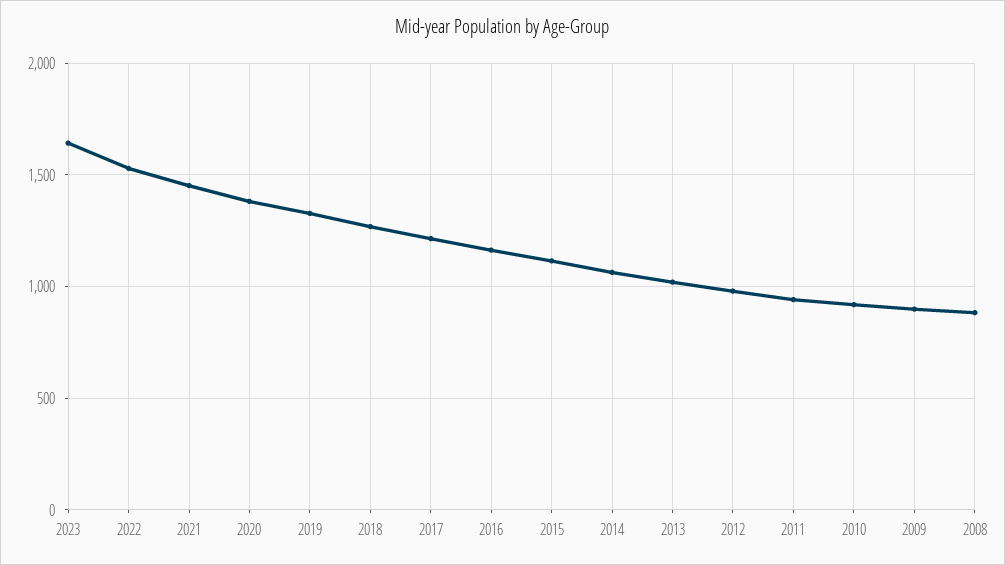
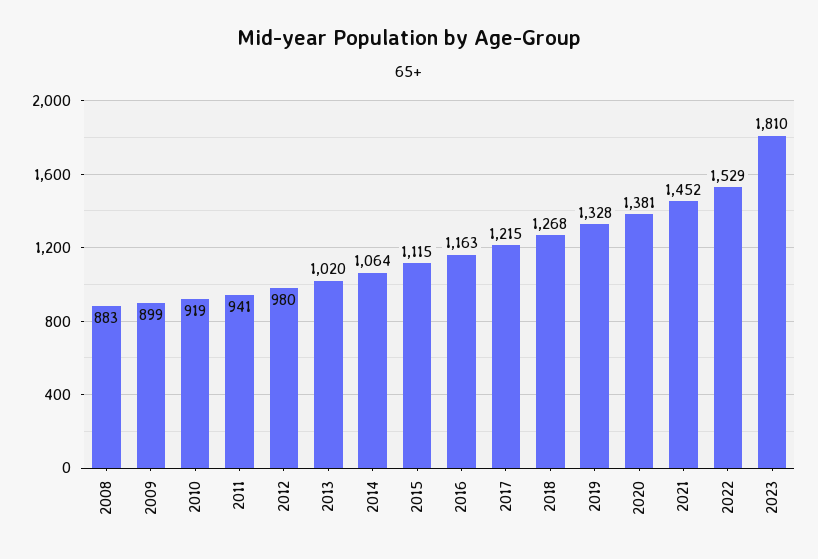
2023: 1650 -> 1810

